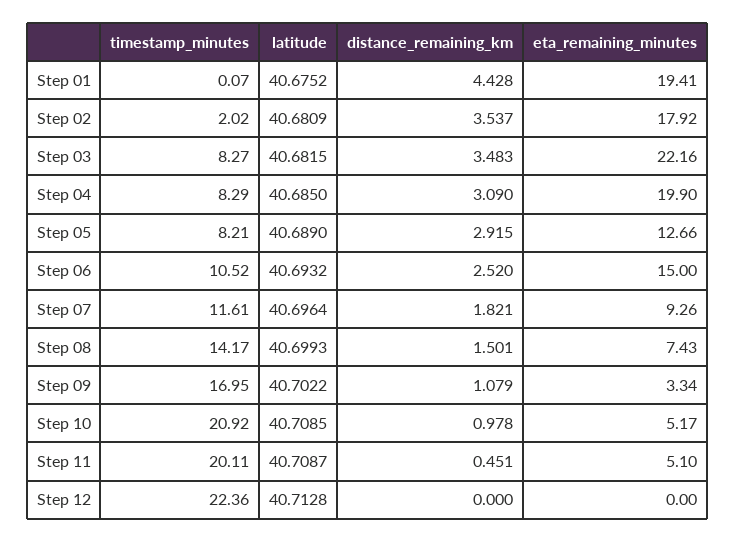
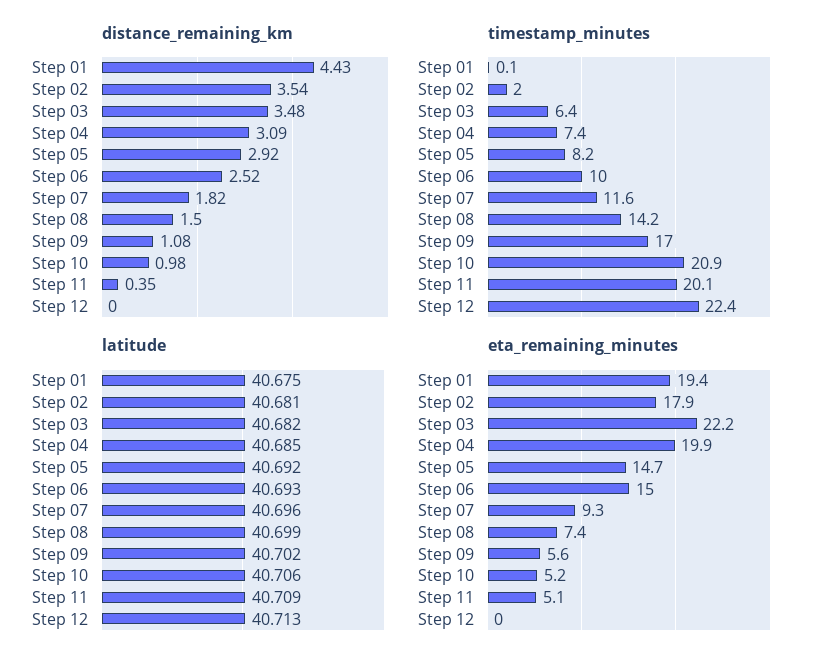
timestamp_minutes, Step 03: 8.27 -> 6.4
timestamp_minutes, Step 04: 8.29 -> 7.4
latitude, Step 05: 40.689 -> 40.692
eta_remaining_minutes, Step 05: 12.66 -> 14.7
timestamp_minutes, Step 06: 10.52 -> 10
eta_remaining_minutes, Step 09: 3.34 -> 5.6
latitude, Step 10: 40.7085 -> 40.706
distance_remaining_km, Step 11: 0.451 -> 0.35

